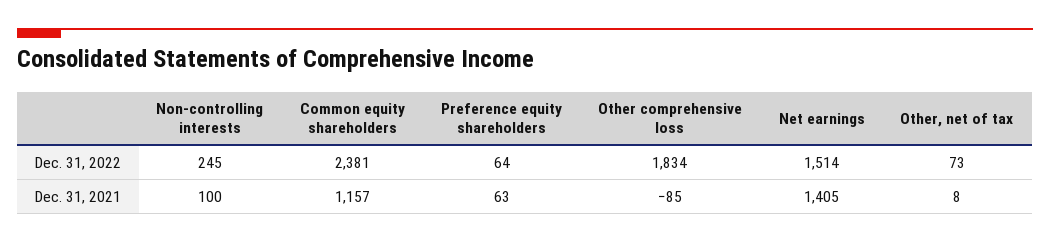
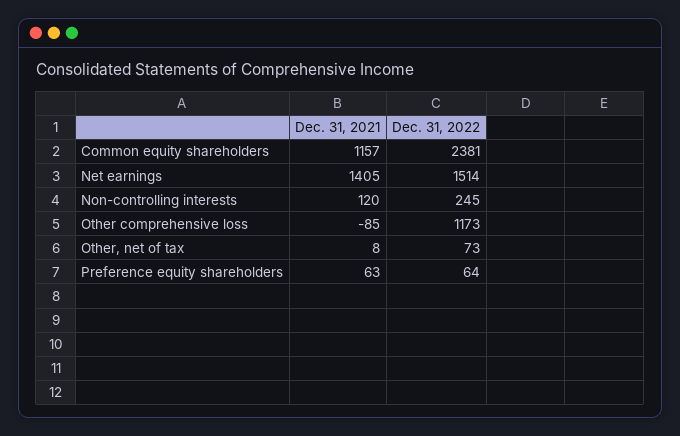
Other comprehensive loss, Dec. 31, 2022: 1834 -> 1173
Non-controlling interests, Dec. 31, 2021: 100 -> 120

